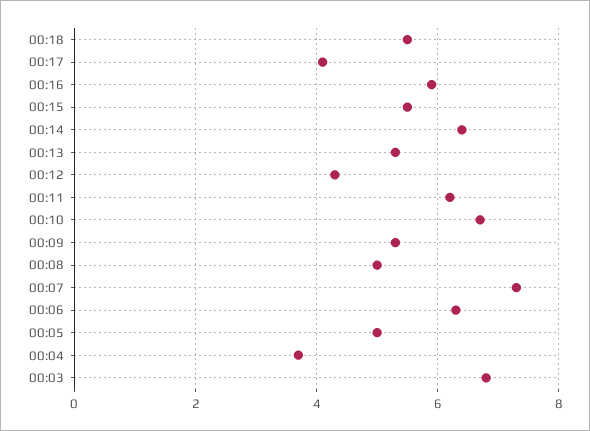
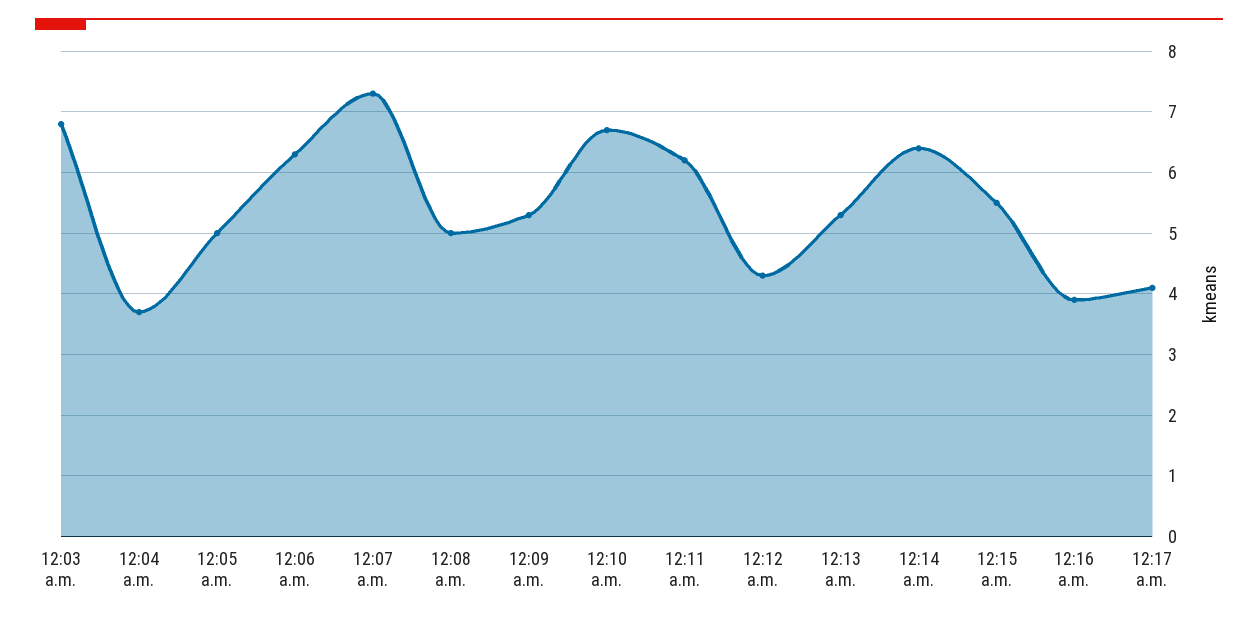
00:18: 5.5 -> none
00:16: 6 -> 3.9

